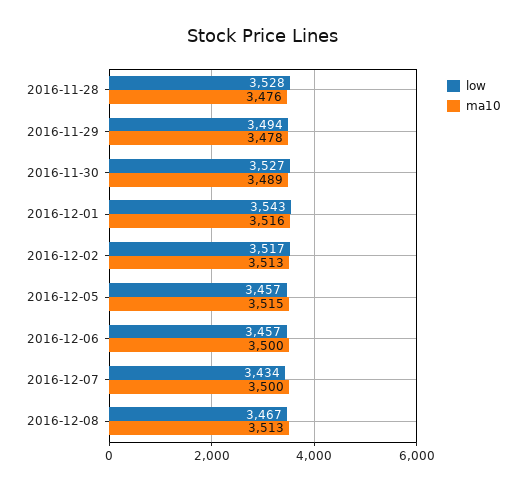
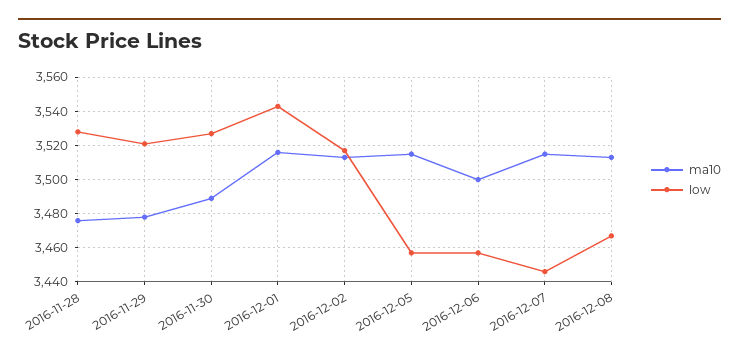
low, 2016-11-29: 3494 -> 3520
low, 2016-12-07: 3434 -> 3445
ma10, 2016-12-07: 3500 -> 3515

